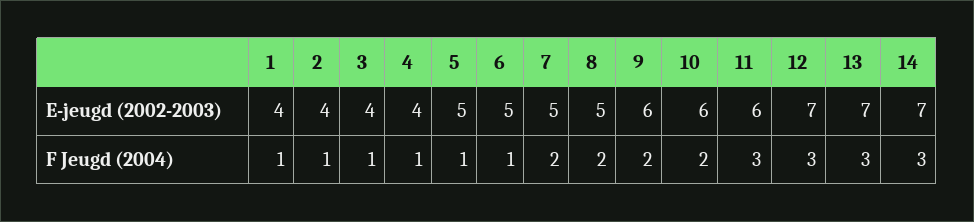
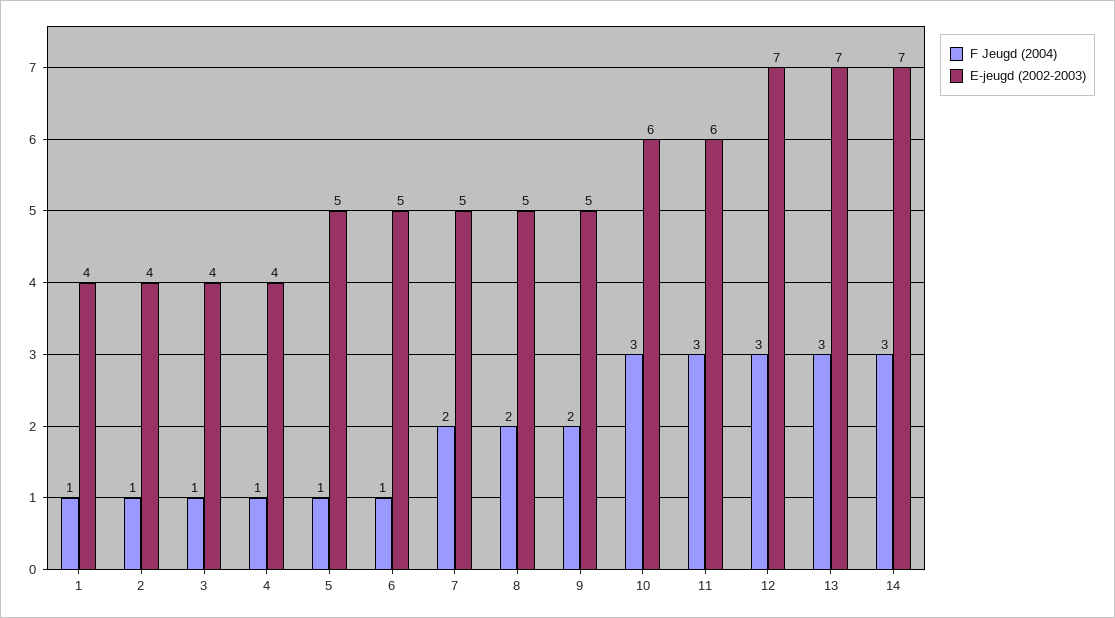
E-jeugd (2002-2003), 9: 6 -> 5
F Jeugd (2004), 10: 2 -> 3

